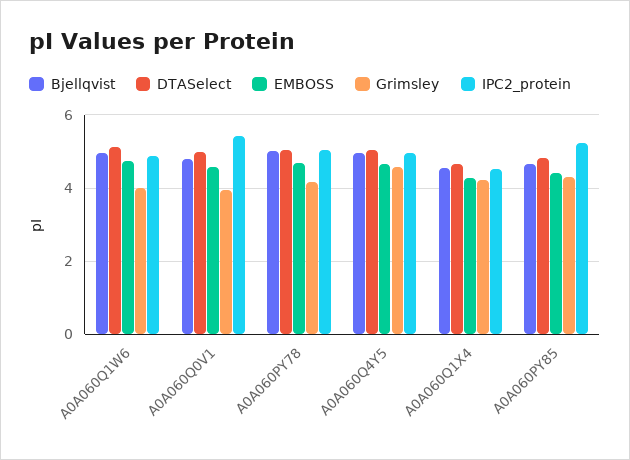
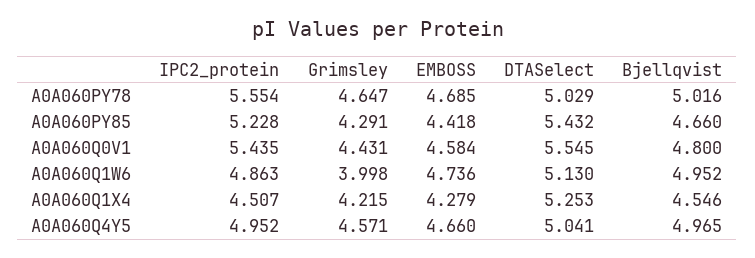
DTASelect, A0A060Q0V1: 5 -> 5.545
Grimsley, A0A060Q0V1: 4 -> 4.431
Grimsley, A0A060PY78: 4.2 -> 4.647
IPC2_protein, A0A060PY78: 5 -> 5.554
DTASelect, A0A060Q1X4: 4.6 -> 5.253
DTASelect, A0A060PY85: 4.8 -> 5.432

